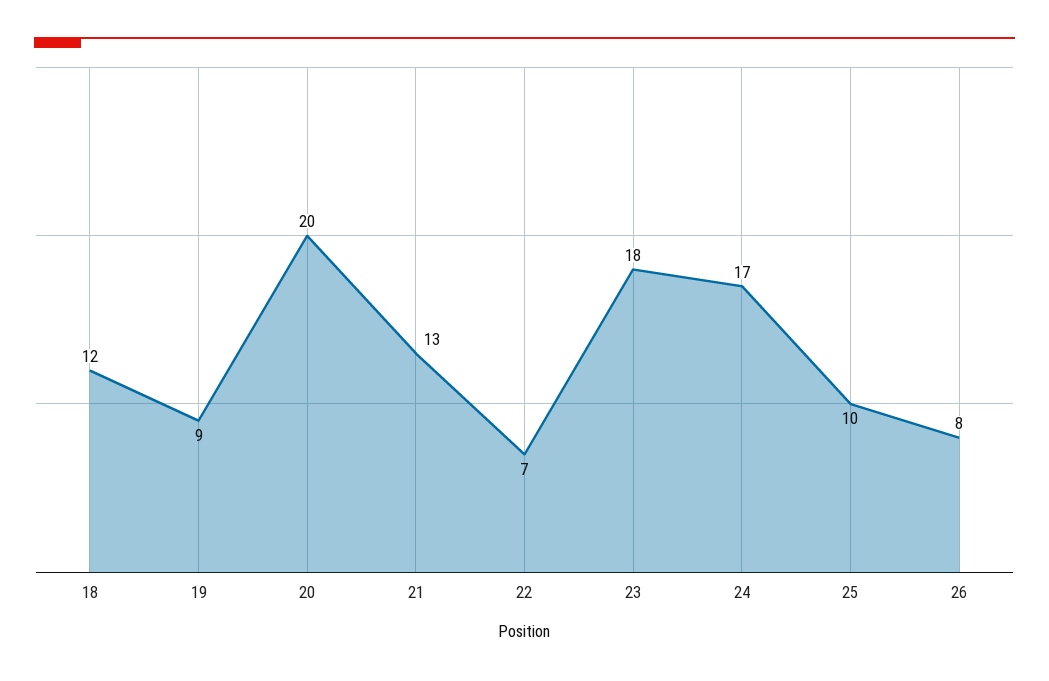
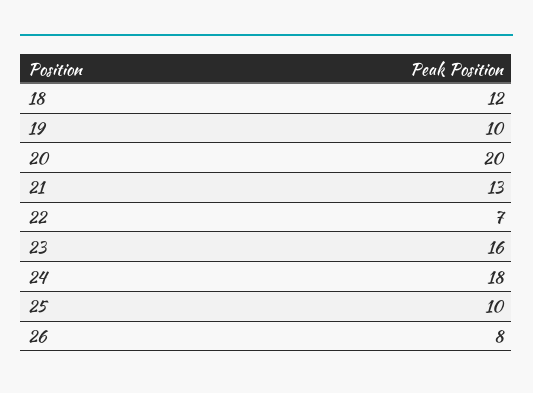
19: 9 -> 10
23: 18 -> 16
24: 17 -> 18

